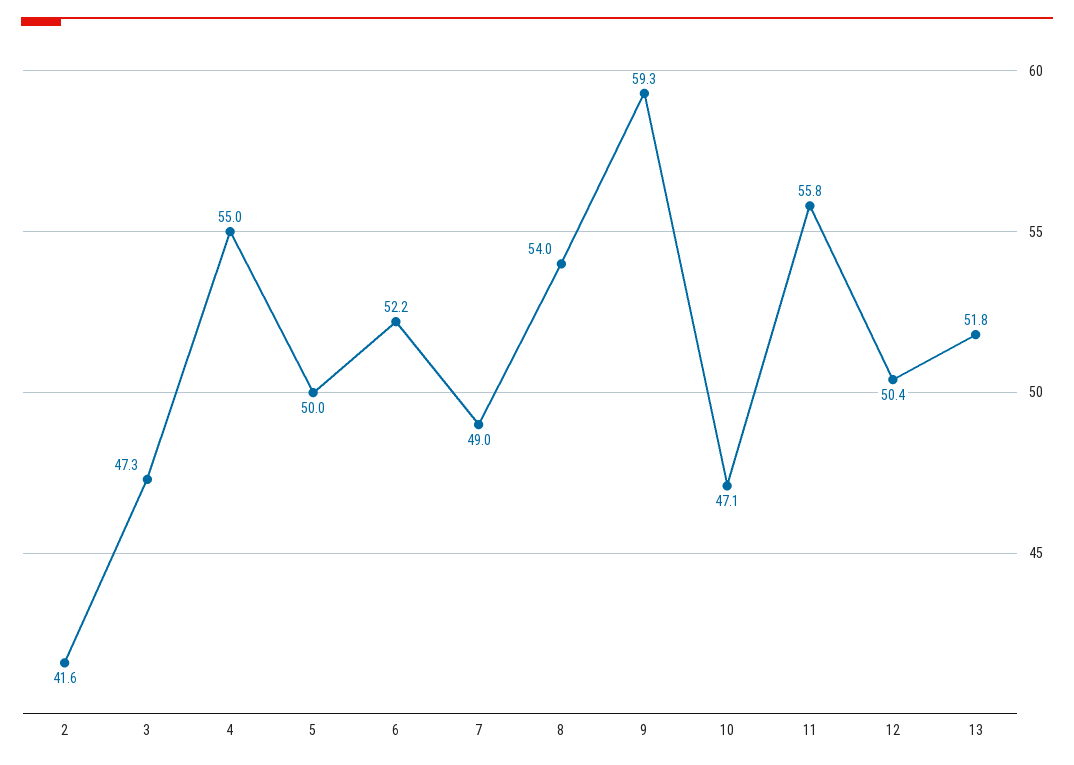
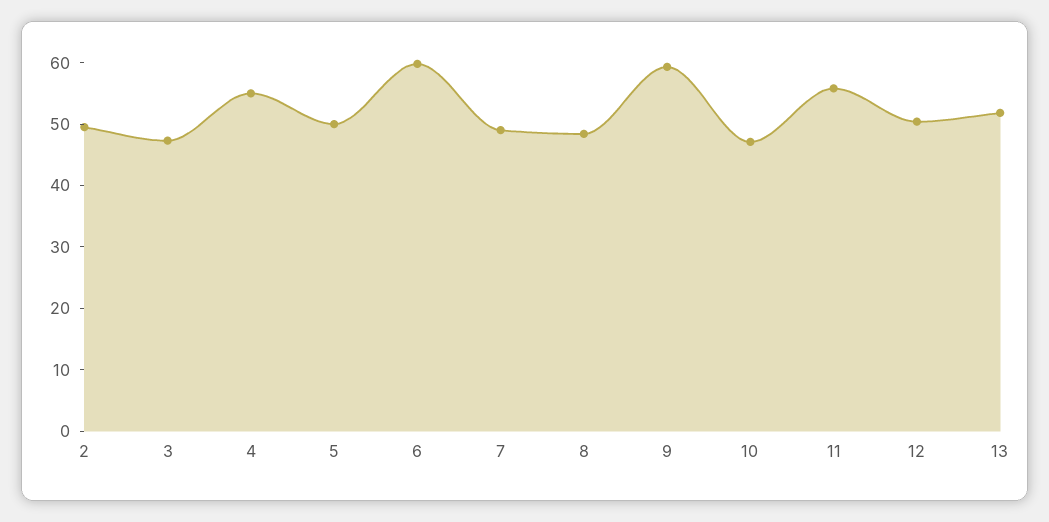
2: 41.6 -> 50
6: 52.2 -> 60
8: 54 -> 48

